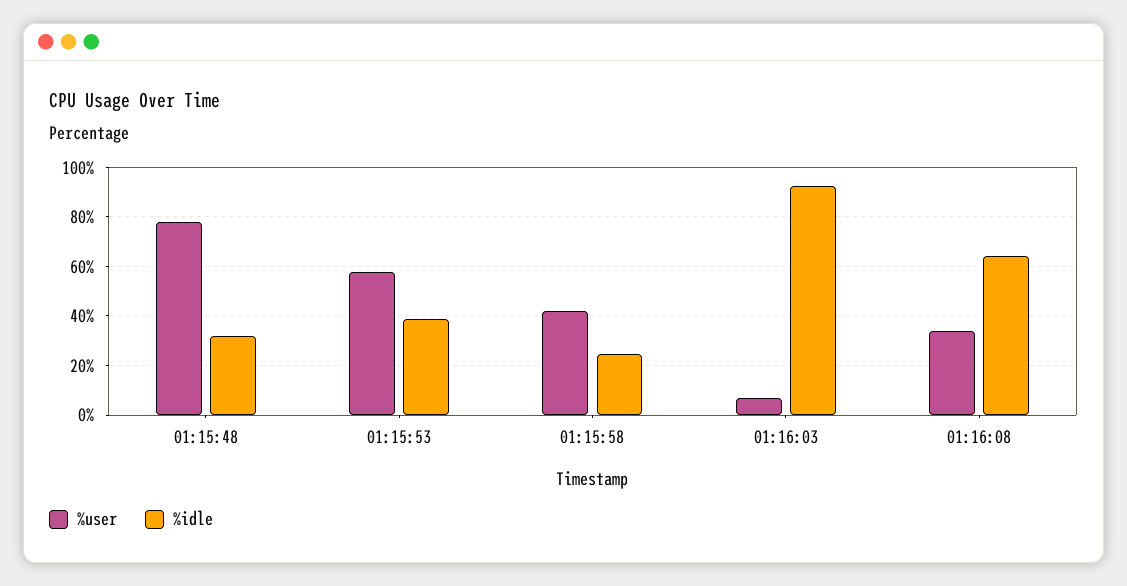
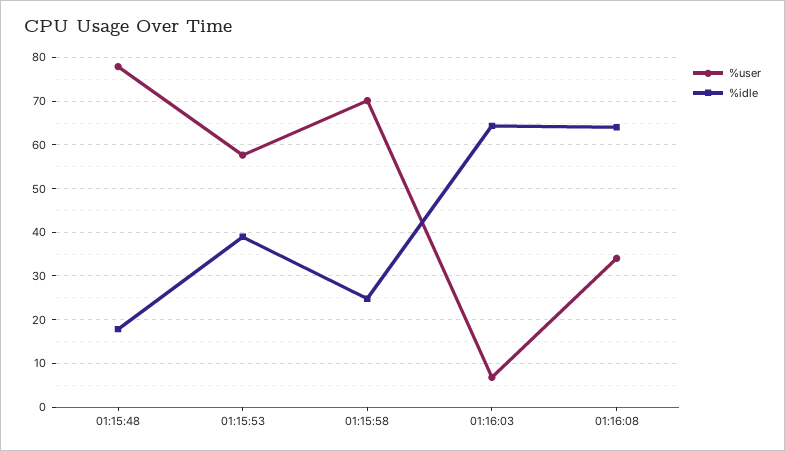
%idle, 01:15:48: 32.5 -> 18
%user, 01:15:58: 42.5 -> 70
%idle, 01:16:03: 92.5 -> 64

